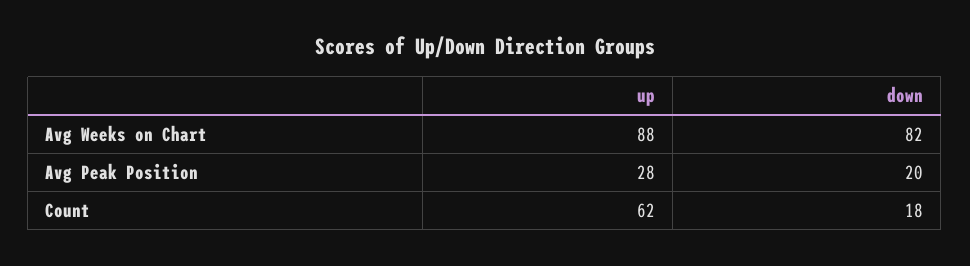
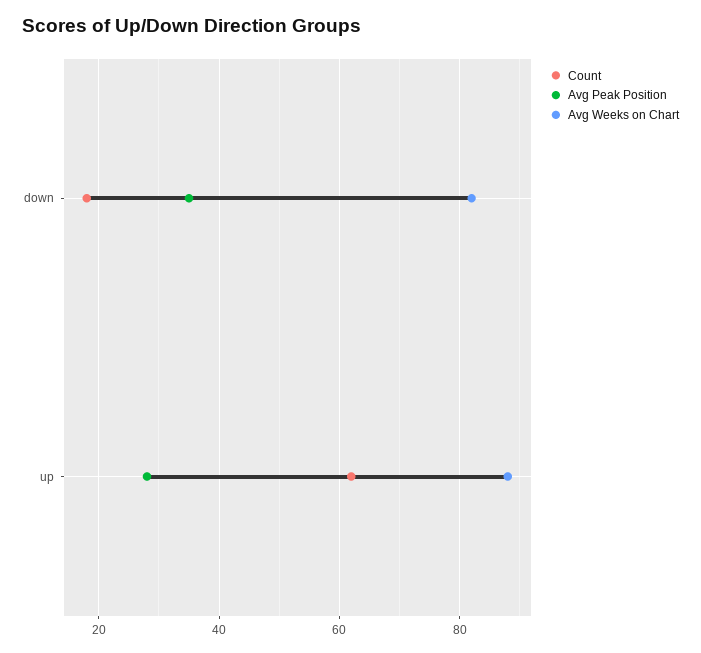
Avg Peak Position, down: 20 -> 35

